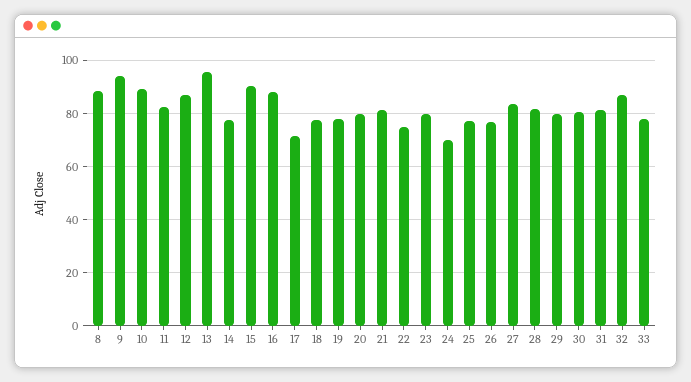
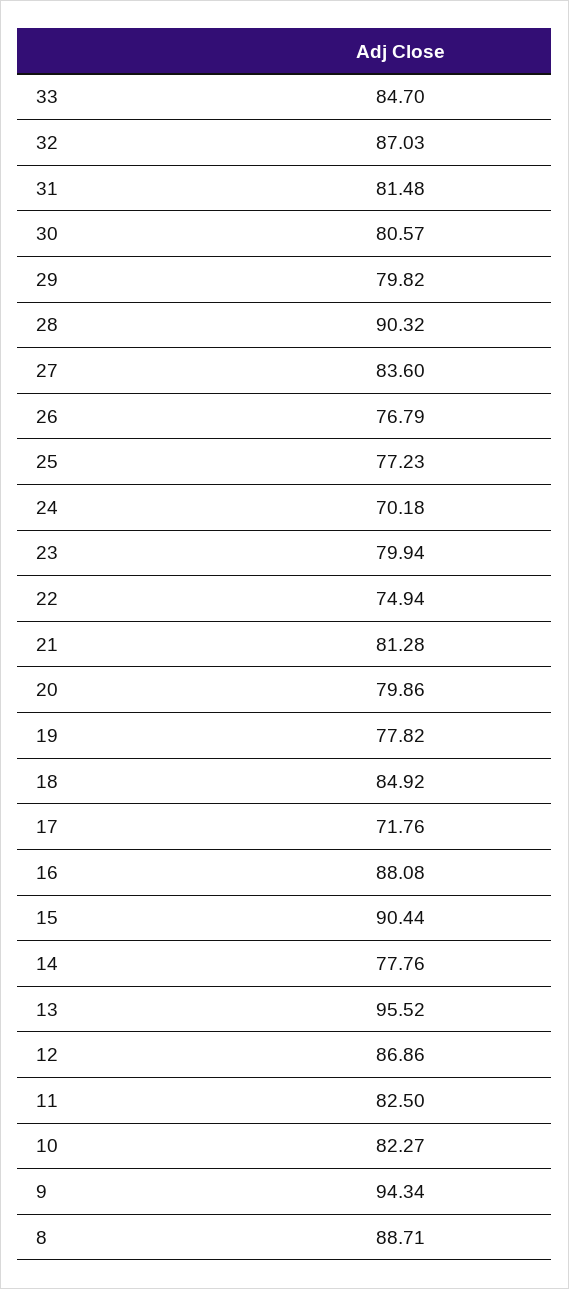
10: 90 -> 82.27
18: 77.5 -> 84.92
28: 82.5 -> 90.32
33: 77.5 -> 84.7

